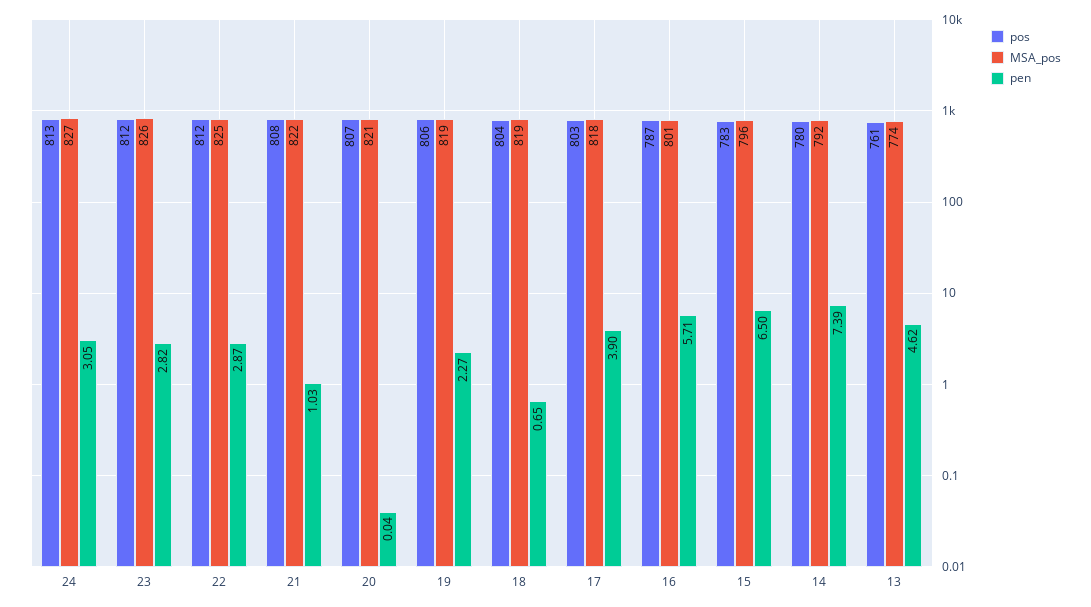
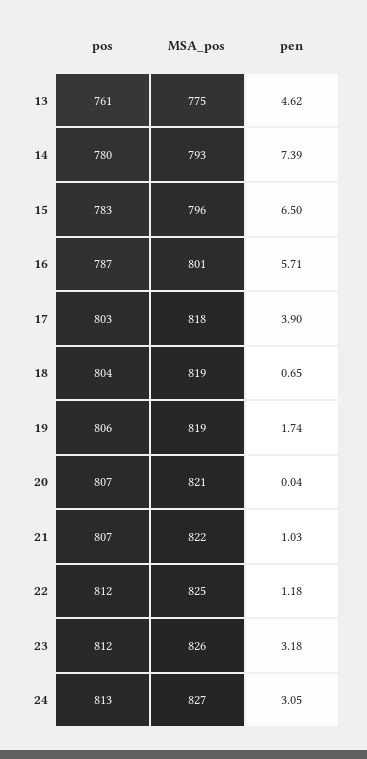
pen, 23: 2.82 -> 3.18
pen, 22: 2.87 -> 1.18
pos, 21: 808 -> 807
pen, 19: 2.27 -> 1.74
MSA_pos, 14: 792 -> 793
MSA_pos, 13: 774 -> 775

